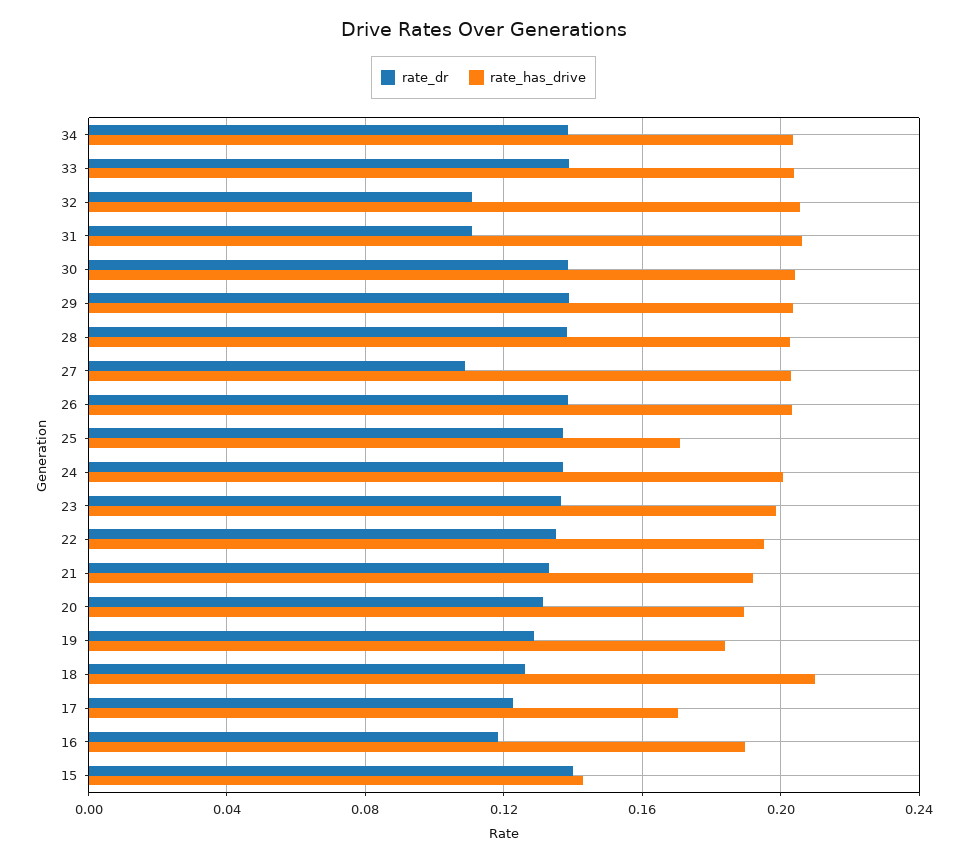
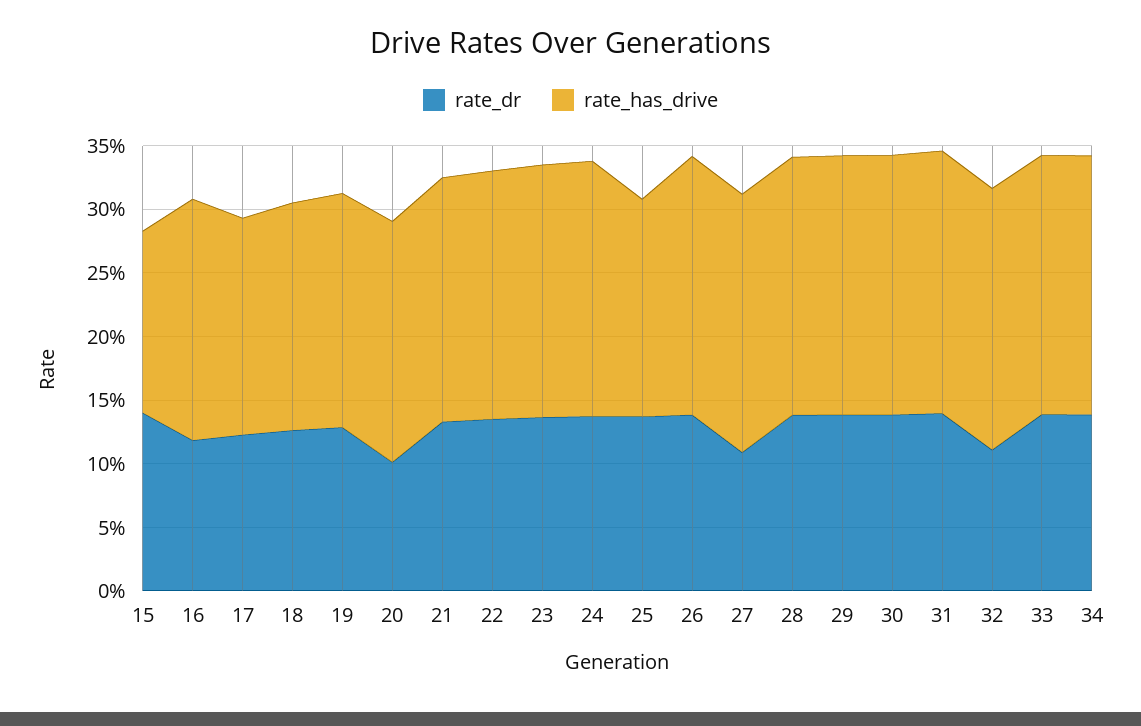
rate_dr, 31: 0.11 -> 0.14
rate_dr, 20: 0.13 -> 0.1
rate_has_drive, 18: 0.21 -> 0.18

